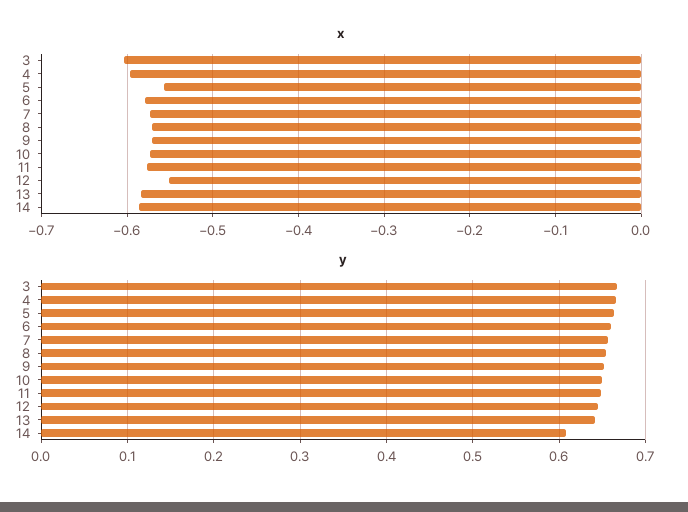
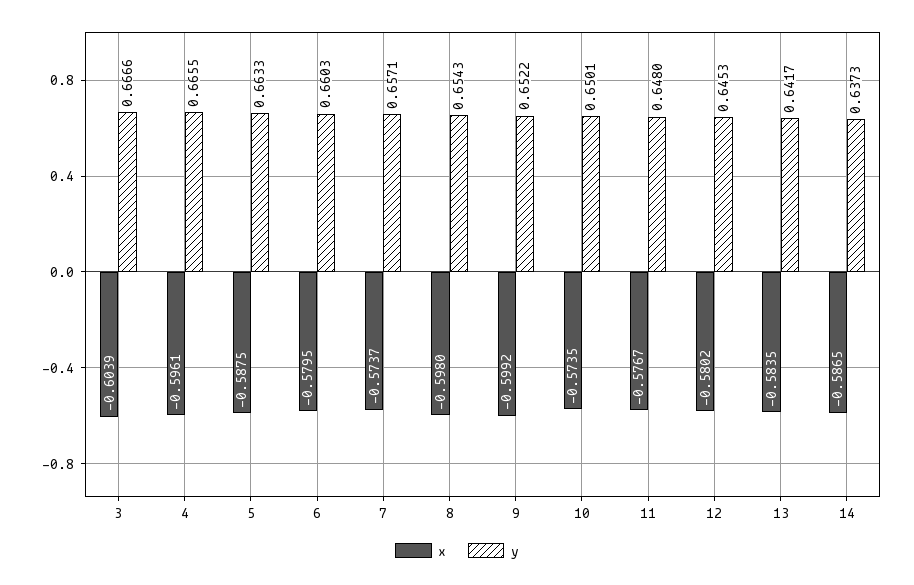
x, 5: -0.56 -> -0.5875
x, 8: -0.57 -> -0.598
x, 9: -0.57 -> -0.5992
x, 12: -0.55 -> -0.5802
y, 14: 0.61 -> 0.6373

